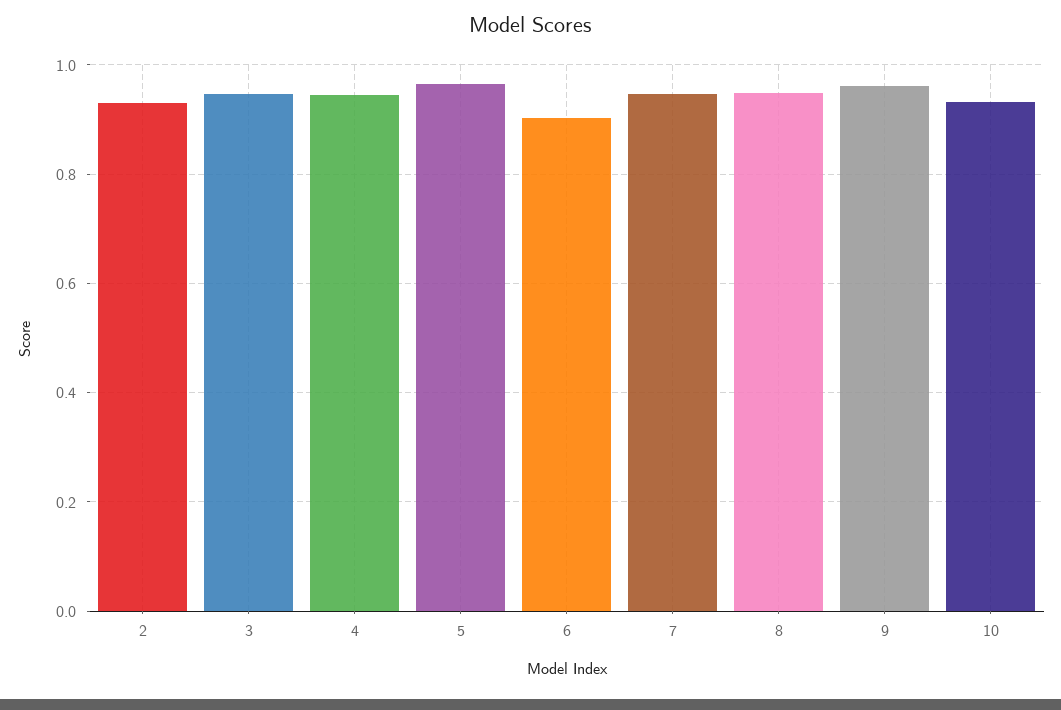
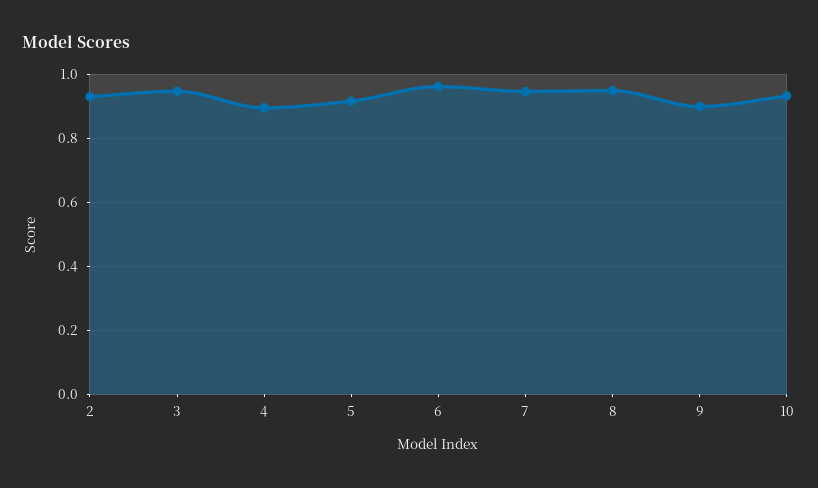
4: 0.94 -> 0.9
5: 0.96 -> 0.92
6: 0.9 -> 0.96
9: 0.96 -> 0.9

